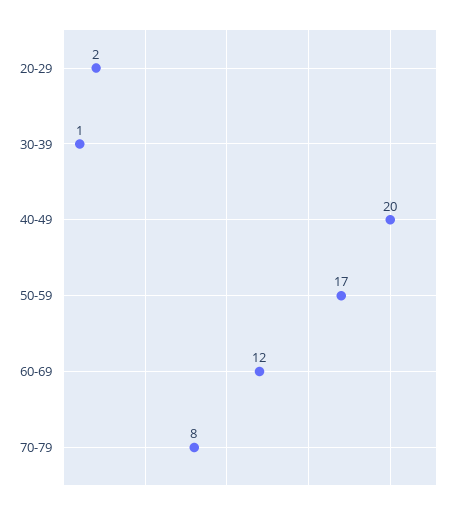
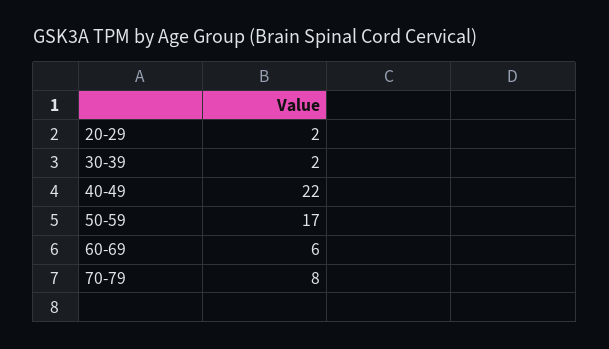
30-39: 1 -> 2
40-49: 20 -> 22
60-69: 12 -> 6

